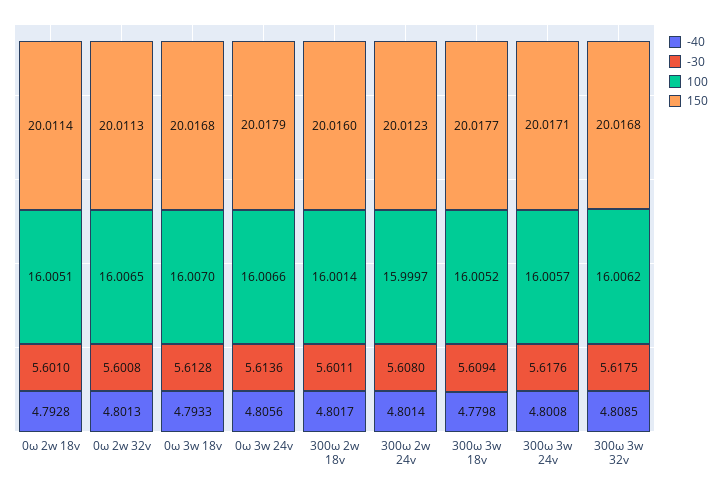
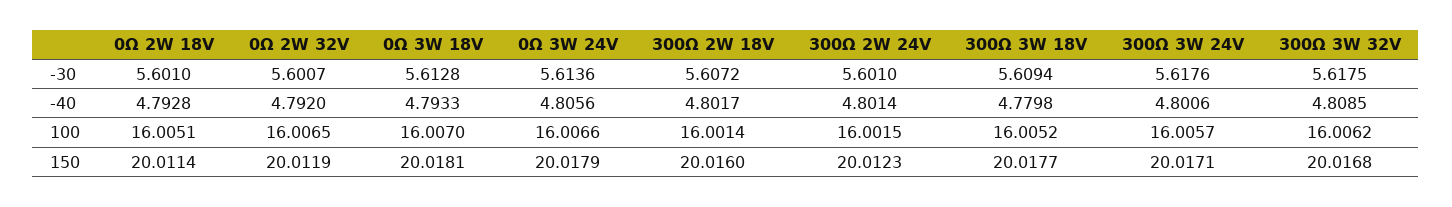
-40, 0ω 2w 32v: 4.8013 -> 4.792
-30, 0ω 2w 32v: 5.6008 -> 5.6007
150, 0ω 2w 32v: 20.0113 -> 20.0119
150, 0ω 3w 18v: 20.0168 -> 20.0181
-30, 300ω 2w 18v: 5.6011 -> 5.6072
-30, 300ω 2w 24v: 5.608 -> 5.601
100, 300ω 2w 24v: 15.9997 -> 16.0015
-40, 300ω 3w 24v: 4.8008 -> 4.8006

